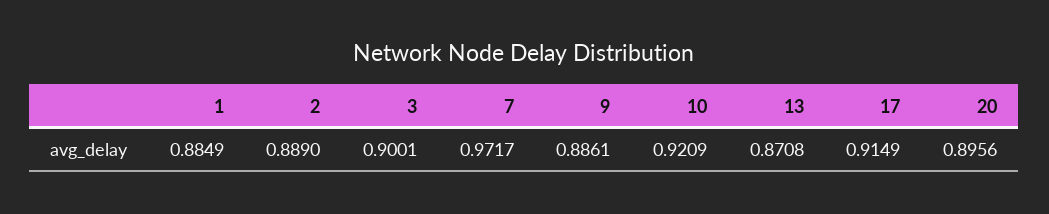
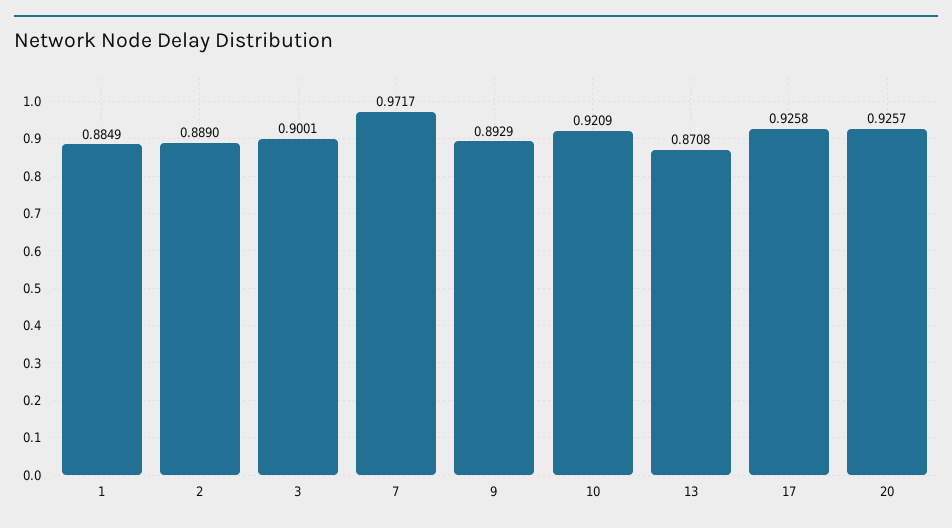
9: 0.8861 -> 0.8929
17: 0.9149 -> 0.9258
20: 0.8956 -> 0.9257

